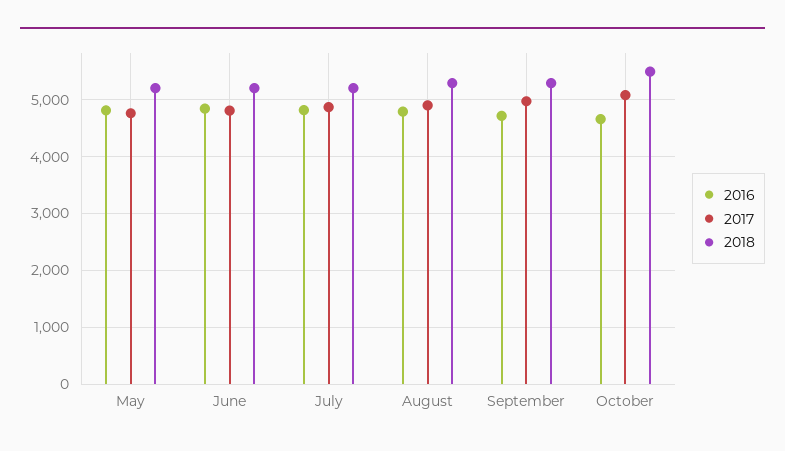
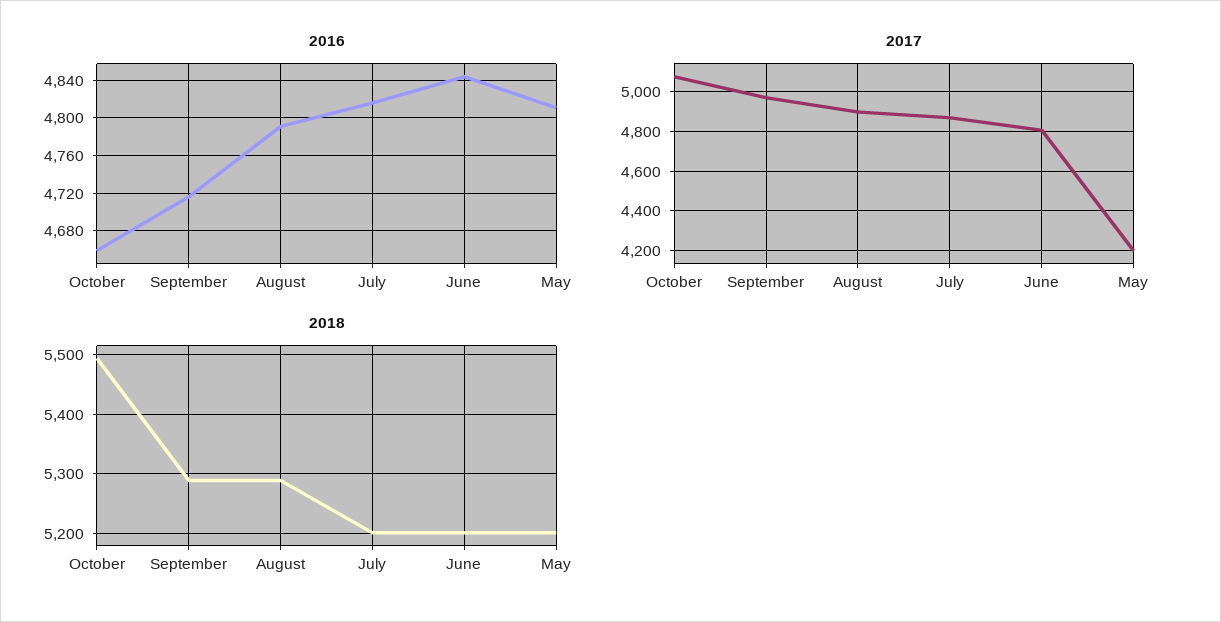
2017, May: 4800 -> 4200

